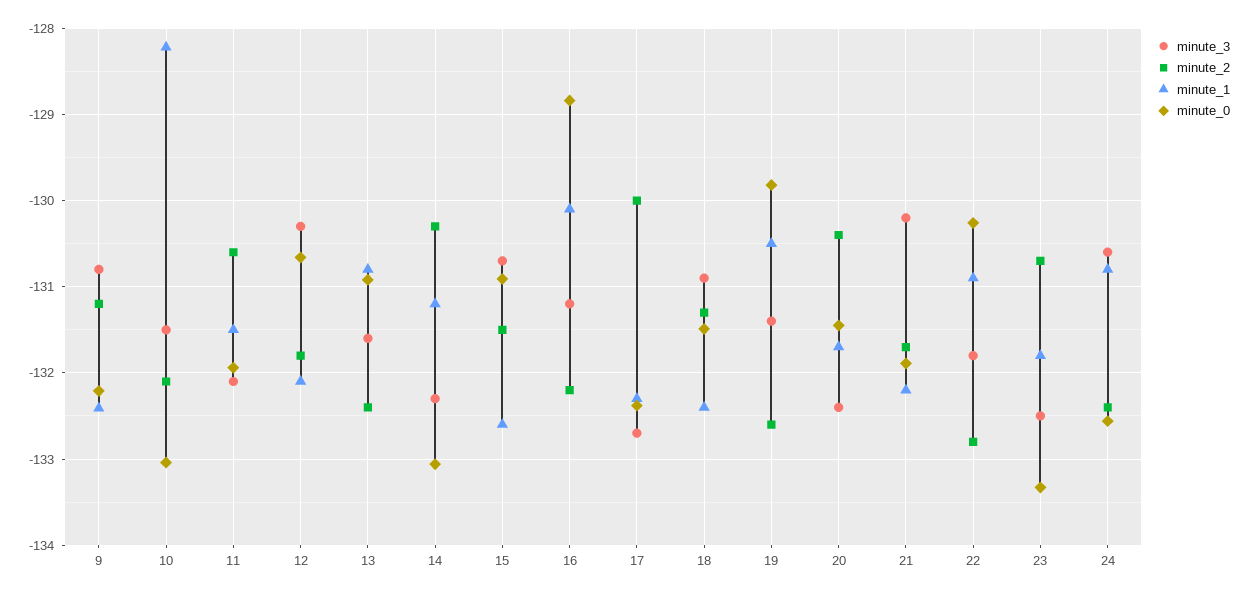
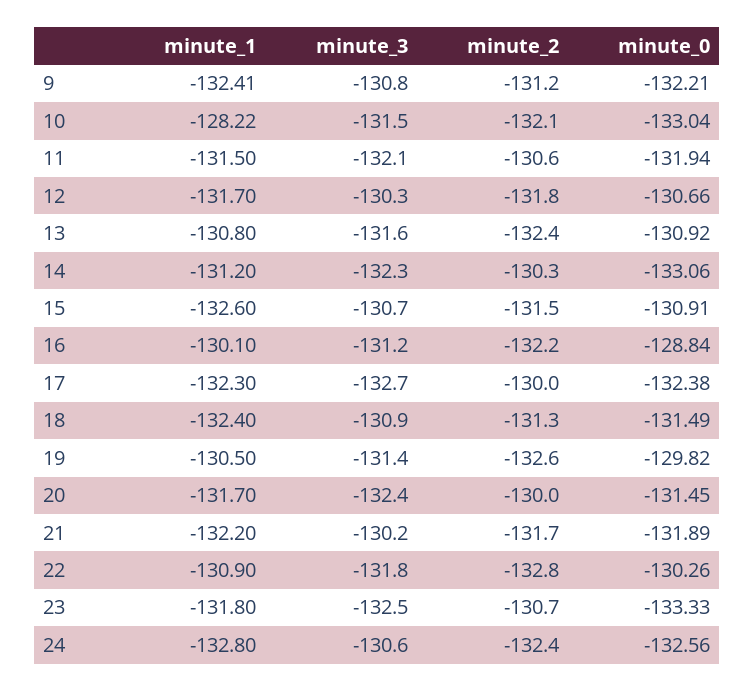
minute_1, 12: -132.1 -> -131.7
minute_2, 20: -130.4 -> -130
minute_1, 24: -130.8 -> -132.8

